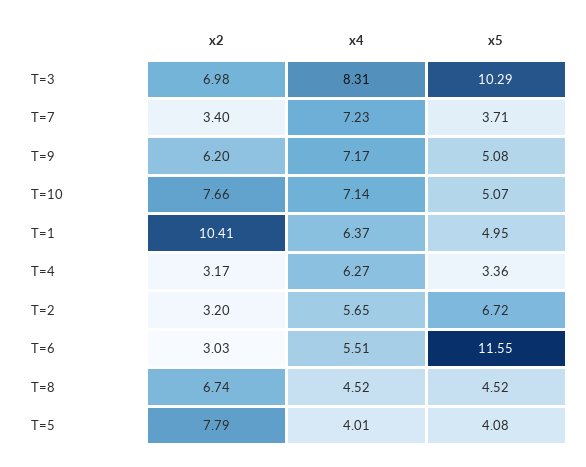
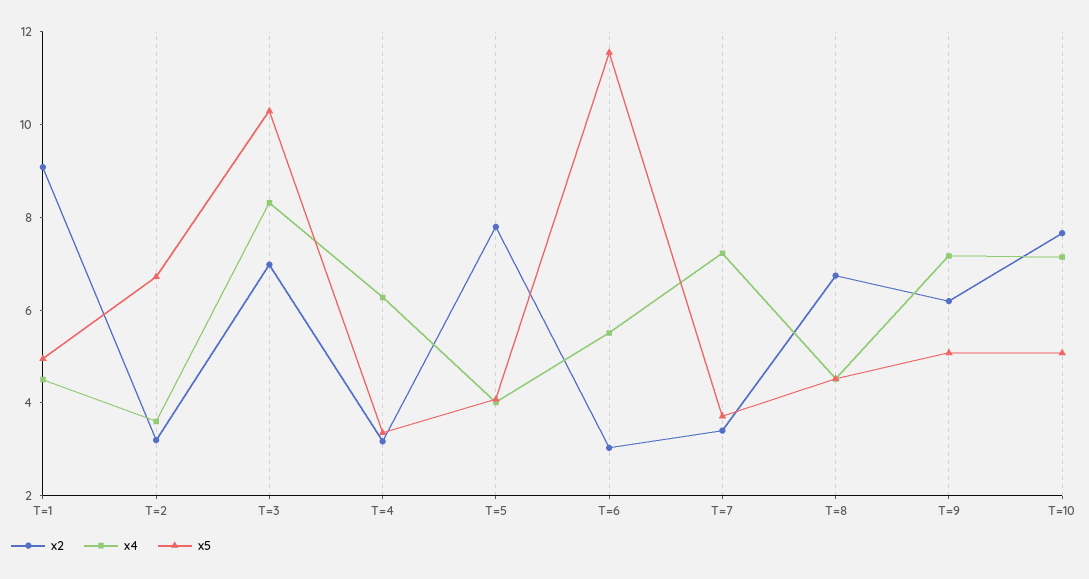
x2, T=1: 10.41 -> 9
x4, T=1: 6.37 -> 4.5
x4, T=2: 5.65 -> 3.5

